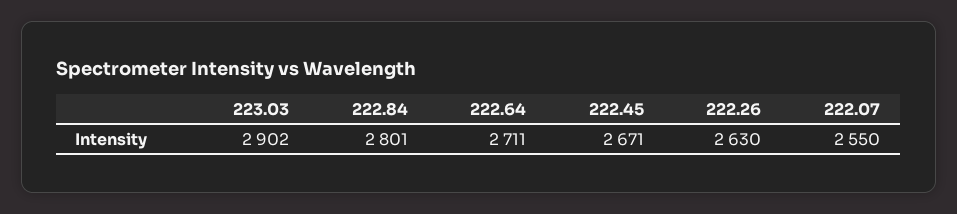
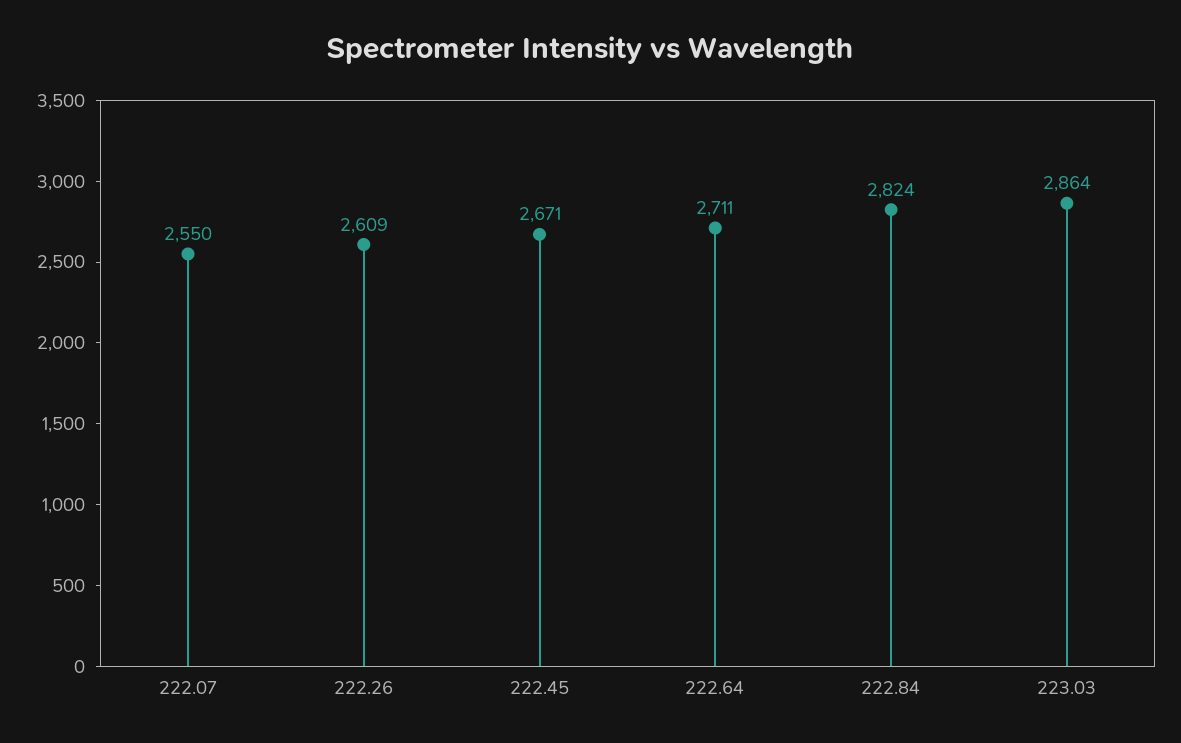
223.03: 2902 -> 2864
222.84: 2801 -> 2824
222.26: 2630 -> 2609

